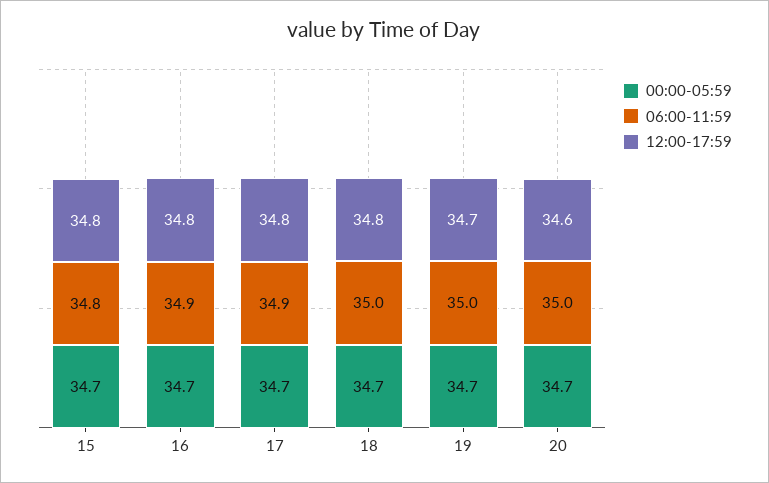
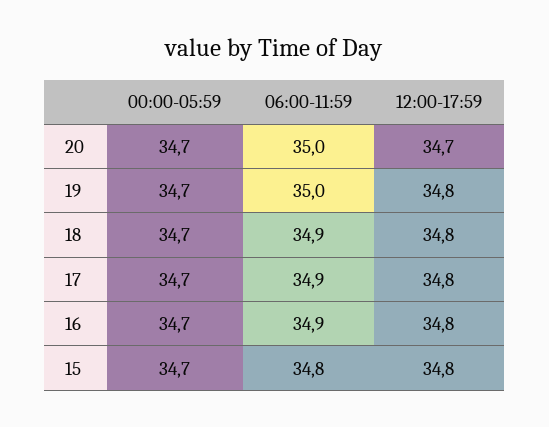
06:00-11:59, 18: 35 -> 34.9
12:00-17:59, 19: 34.7 -> 34.8
12:00-17:59, 20: 34.6 -> 34.7

